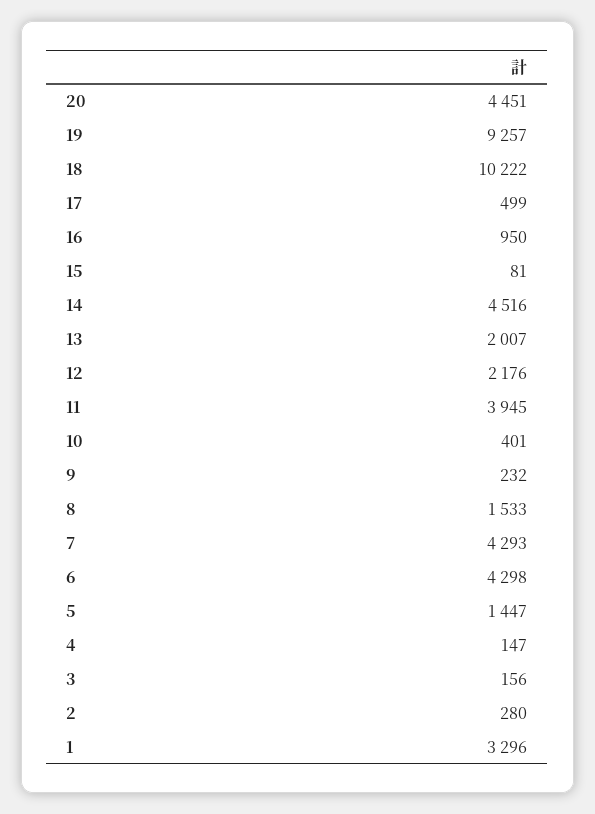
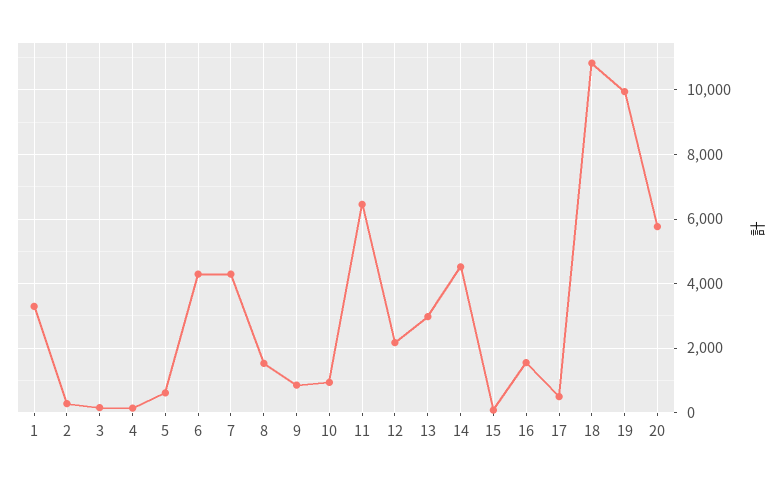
20: 4451 -> 5800
19: 9257 -> 10000
18: 10222 -> 10800
16: 950 -> 1600
13: 2007 -> 3000
11: 3945 -> 6400
10: 401 -> 1000
9: 232 -> 800
5: 1447 -> 600

